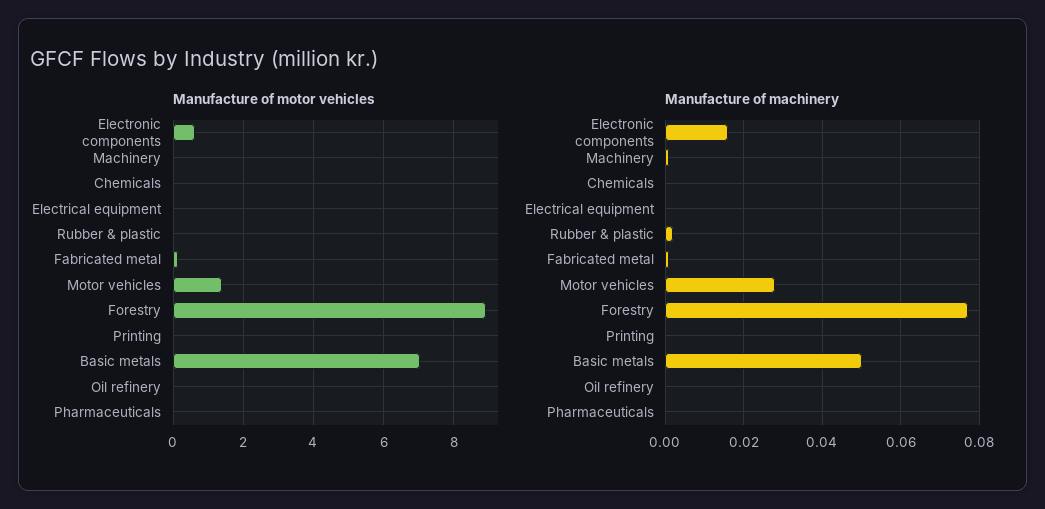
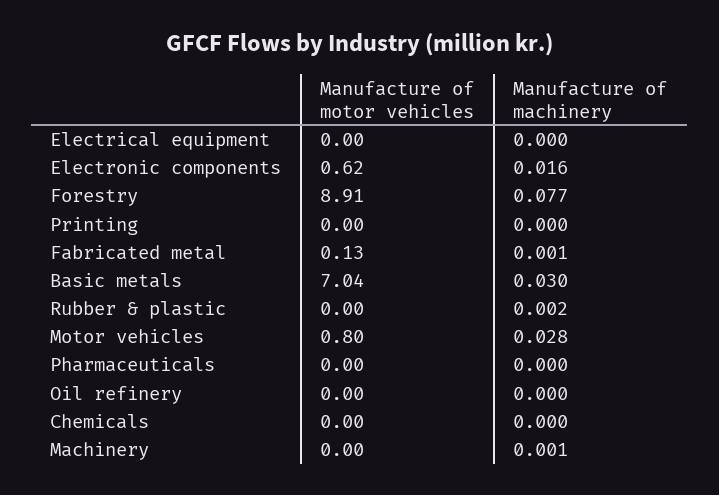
Manufacture of motor vehicles, Motor vehicles: 1.4 -> 0.8
Manufacture of machinery, Basic metals: 0.05 -> 0.03

